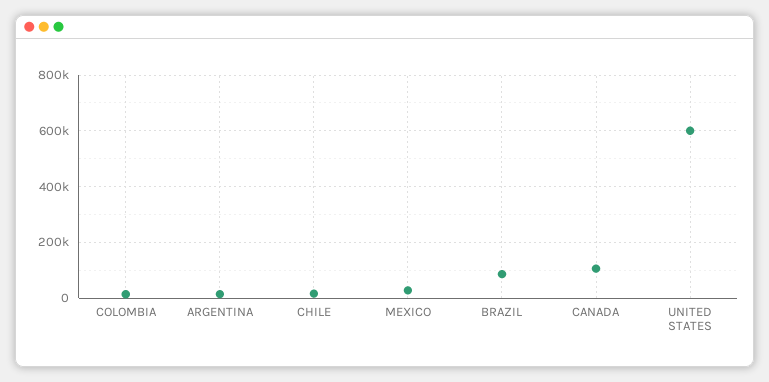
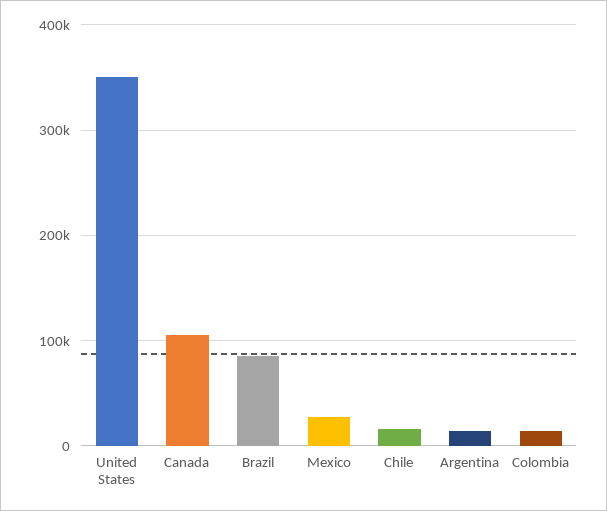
UNITED STATES: 600000 -> 350000

